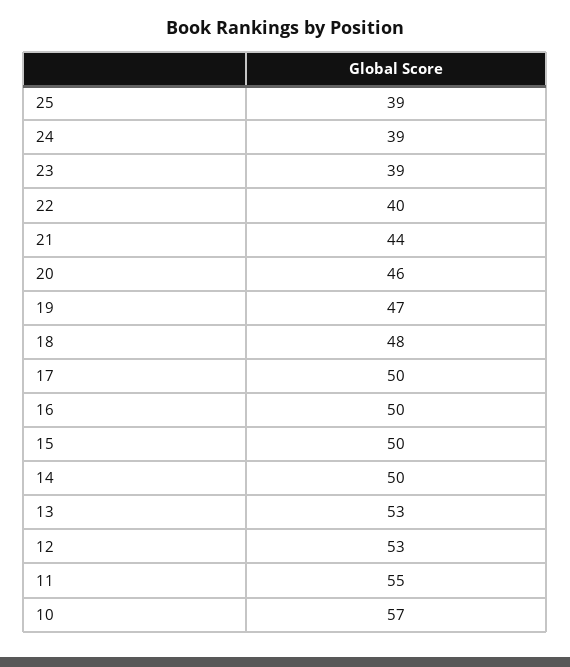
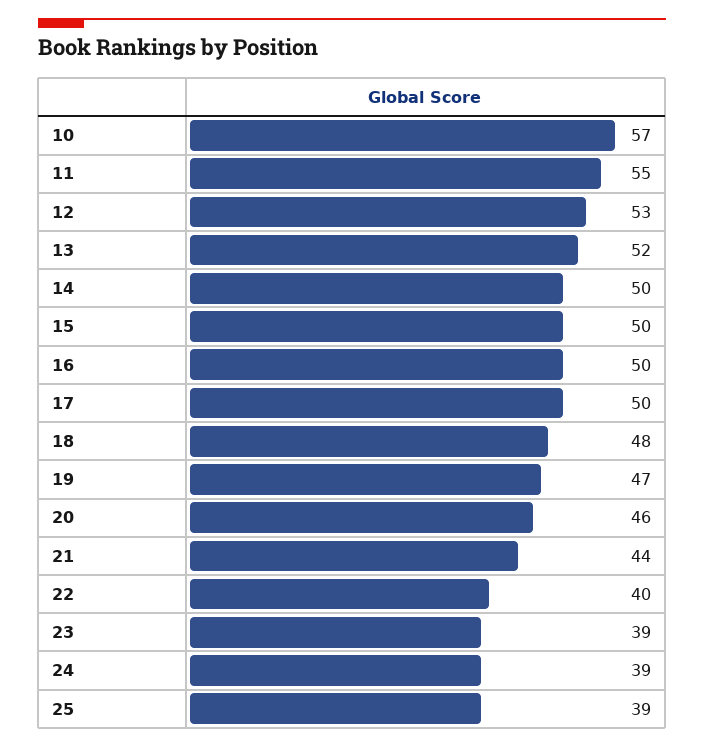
13: 53 -> 52

